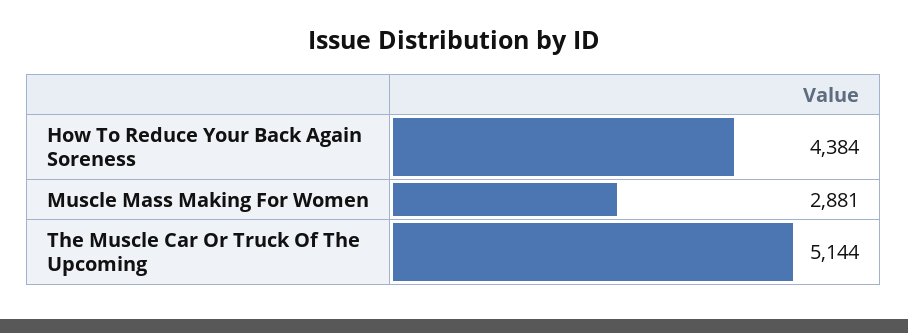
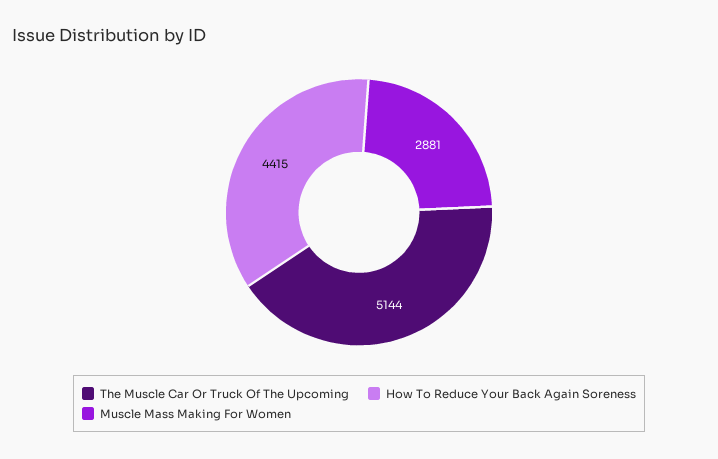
How To Reduce Your Back Again Soreness: 4384 -> 4415

